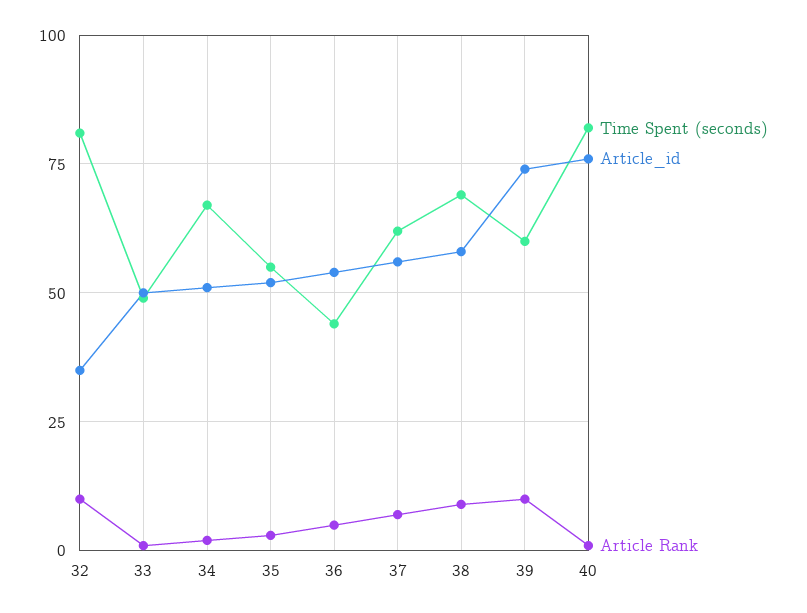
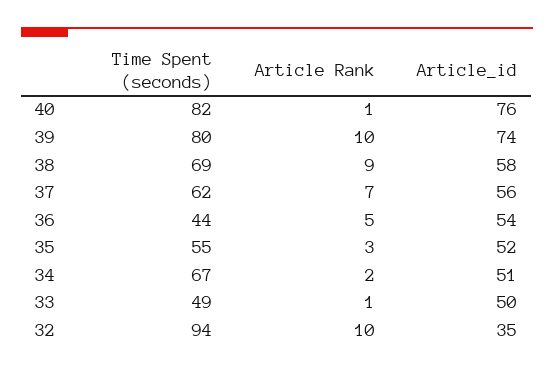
Time Spent (seconds), 32: 80 -> 94
Time Spent (seconds), 39: 60 -> 80

